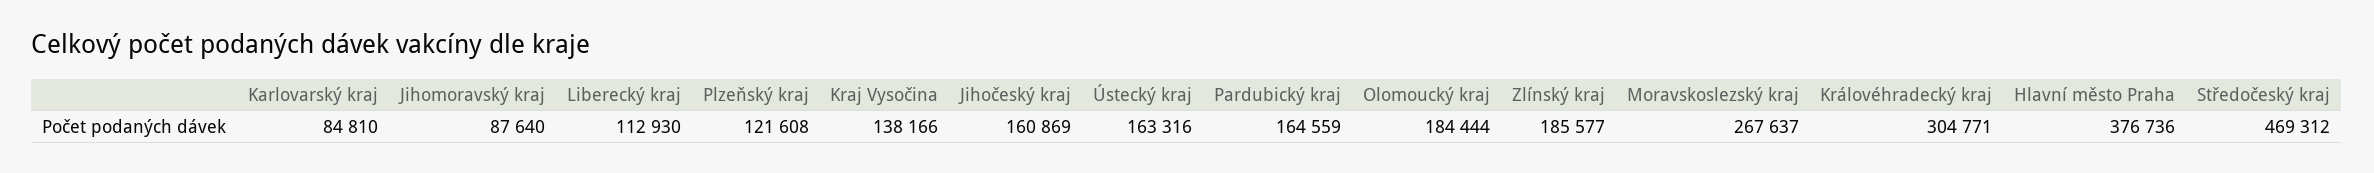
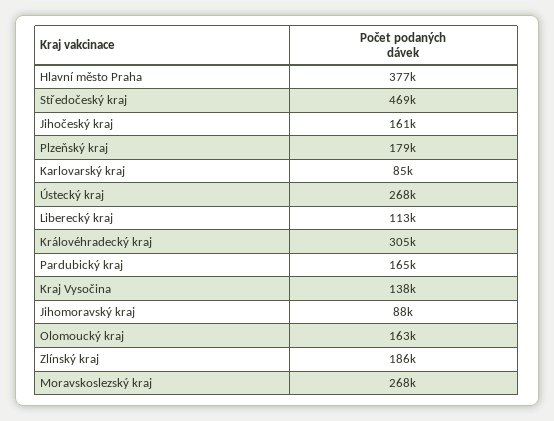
Plzeňský kraj: 121608 -> 179000
Ústecký kraj: 163316 -> 268000
Olomoucký kraj: 184444 -> 163000

